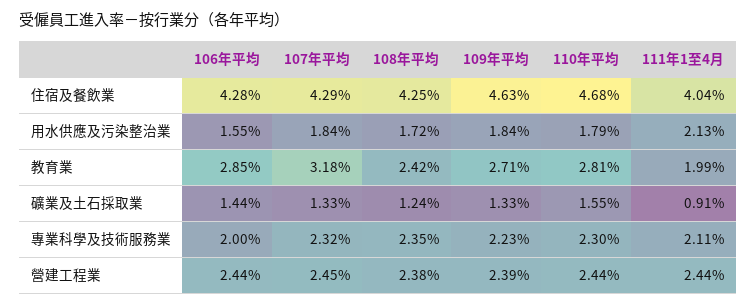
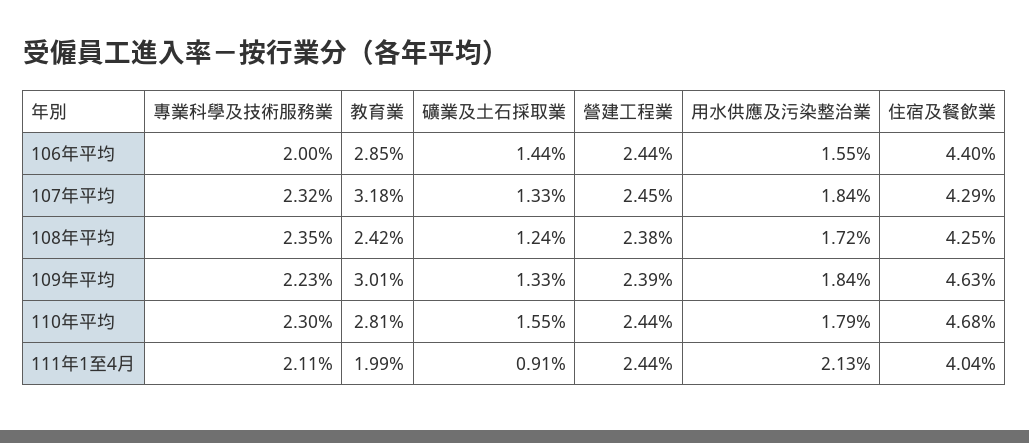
106年平均, 住宿及餐飲業: 4.28 -> 4.4
109年平均, 教育業: 2.71 -> 3.01

